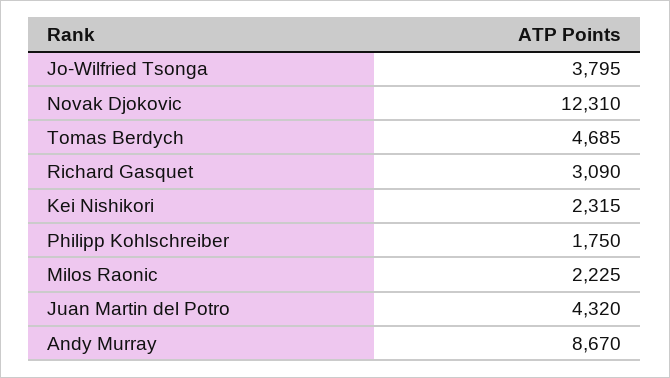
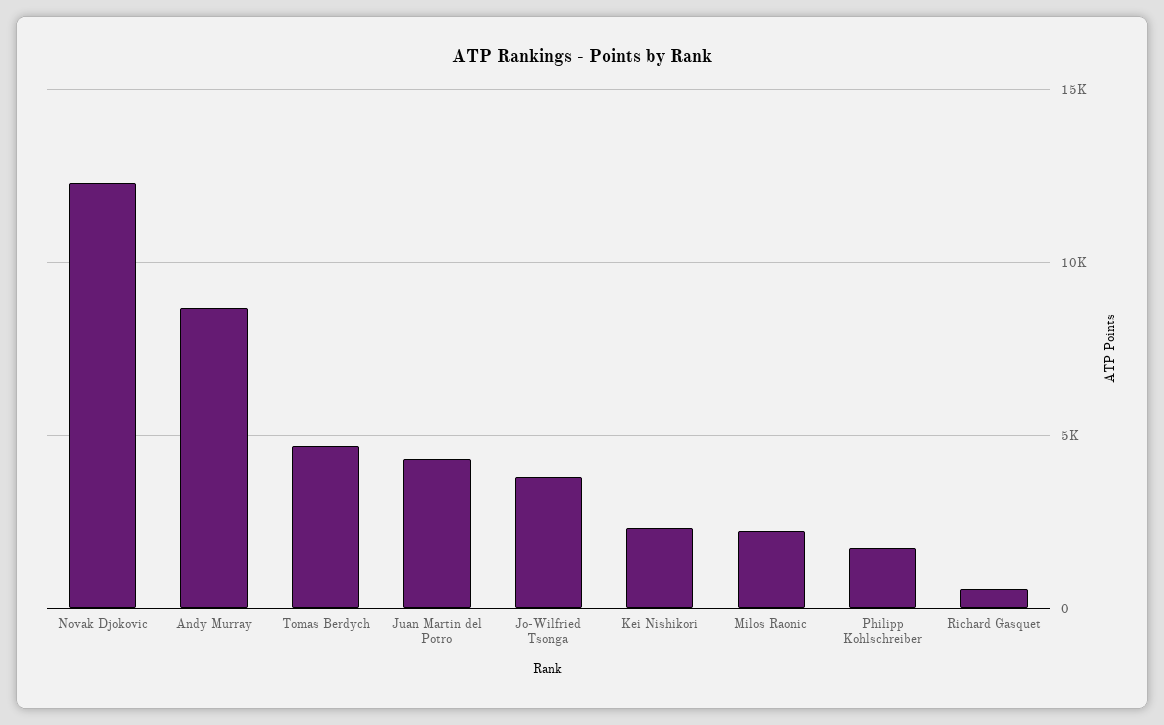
Richard Gasquet: 3090 -> 500

